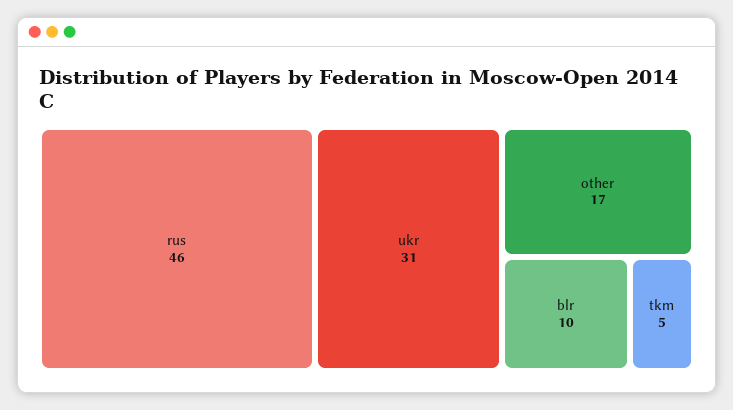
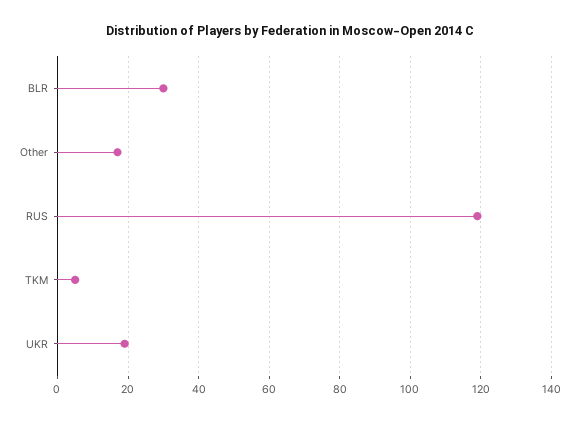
rus: 46 -> 120
ukr: 31 -> 20
blr: 10 -> 30

